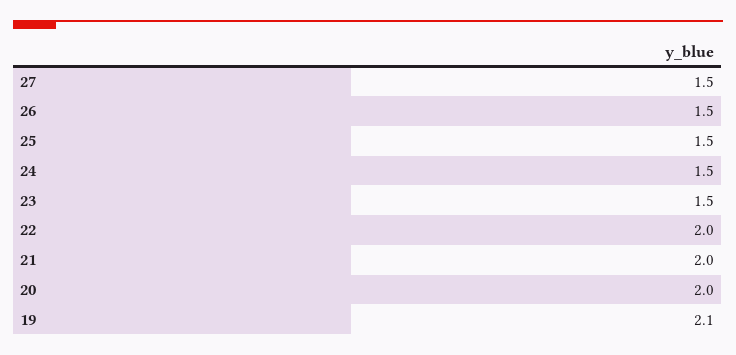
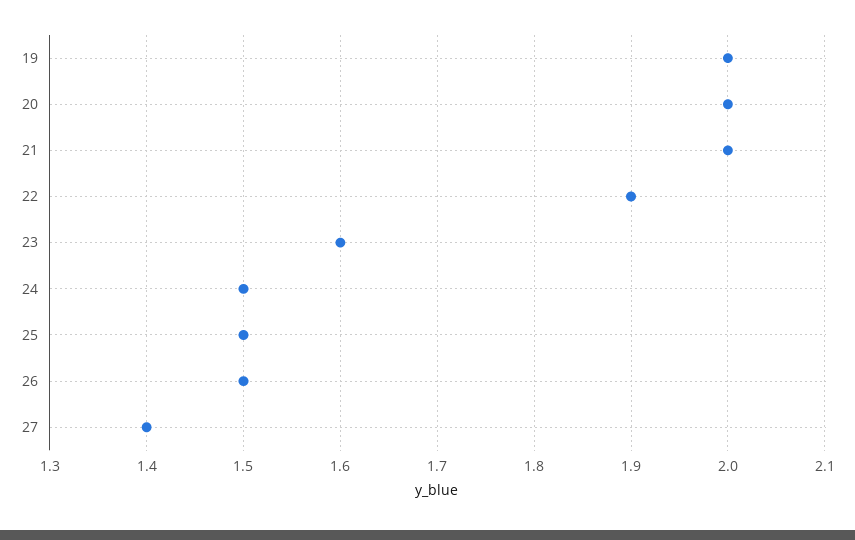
27: 1.5 -> 1.4
23: 1.5 -> 1.6
22: 2 -> 1.9
19: 2.1 -> 2

